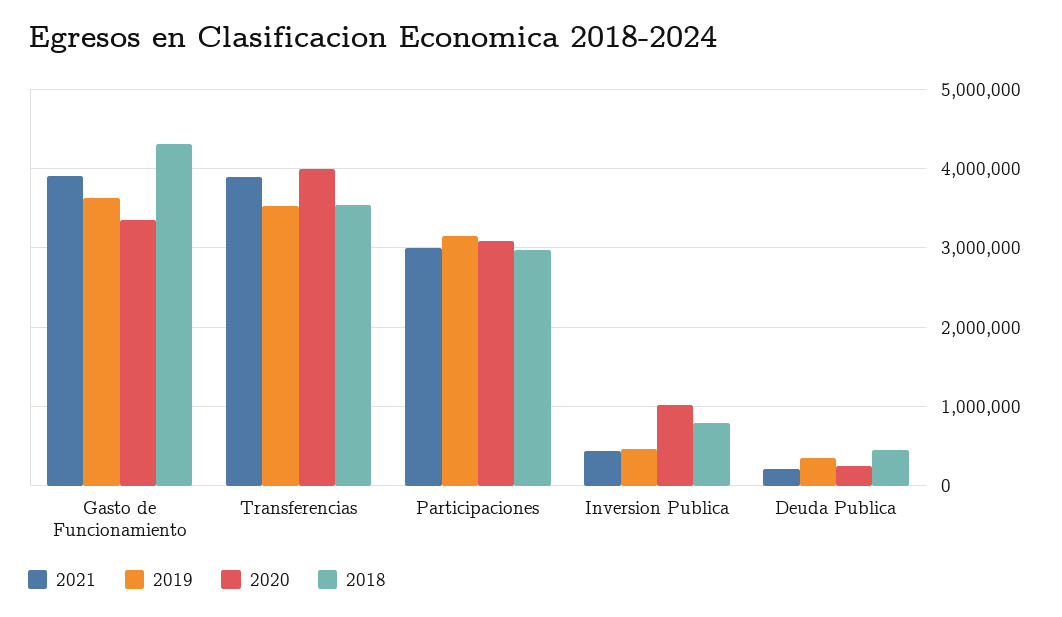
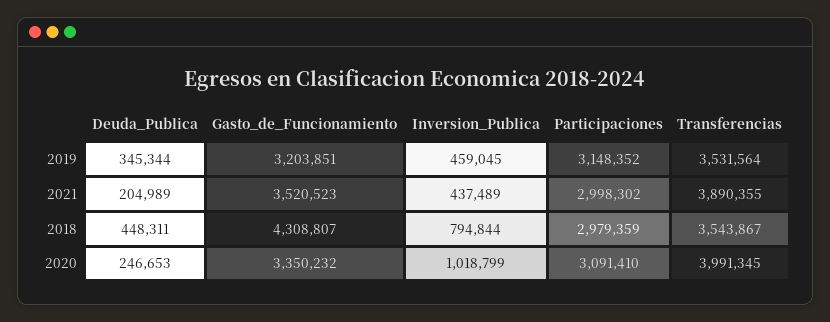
2021, Gasto de Funcionamiento: 3900000 -> 3520523
2019, Gasto de Funcionamiento: 3600000 -> 3203851

